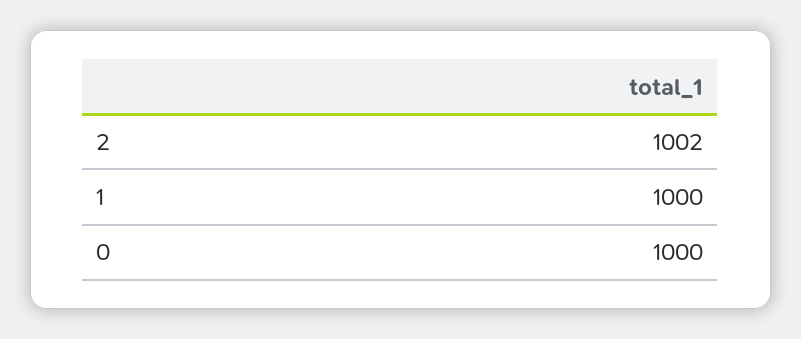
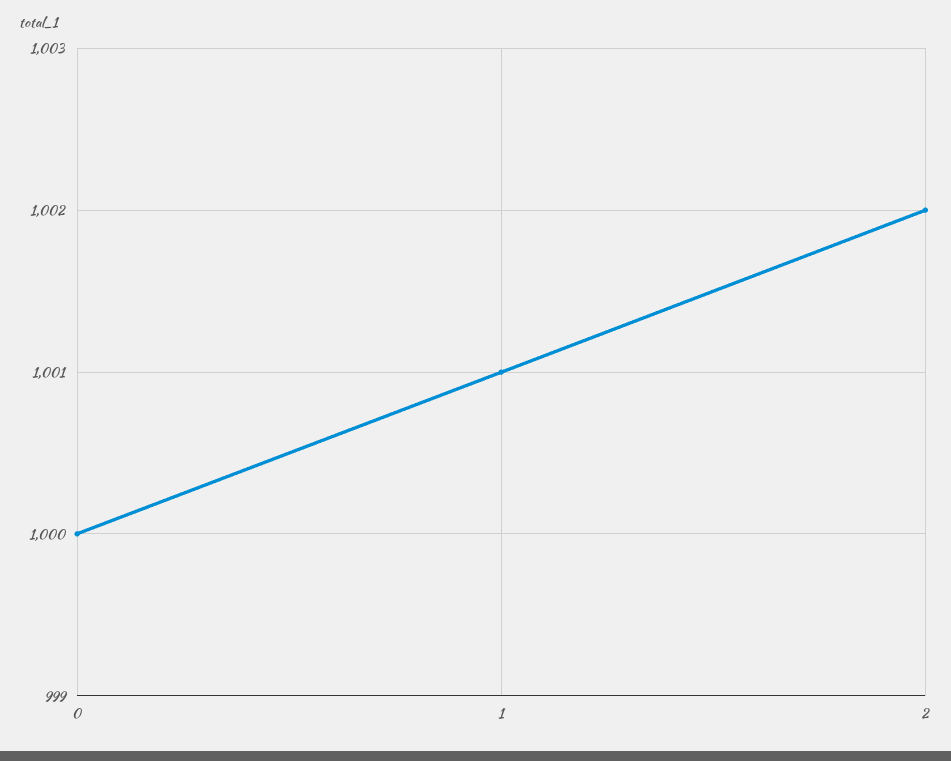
1: 1000 -> 1001

